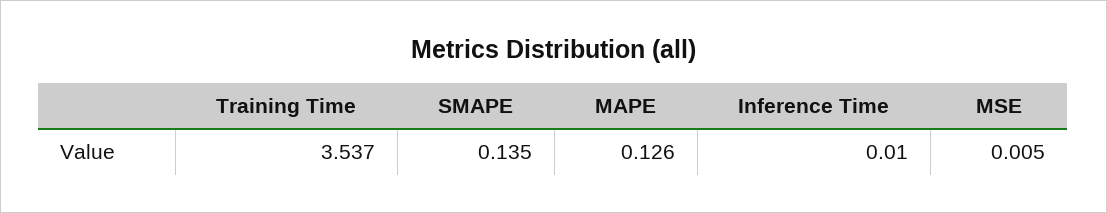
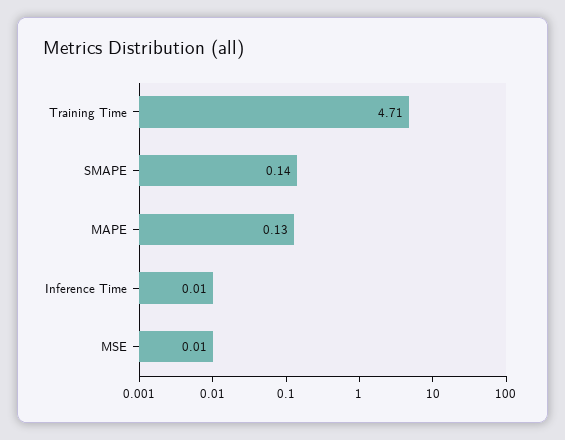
Training Time: 3.537 -> 4.71

